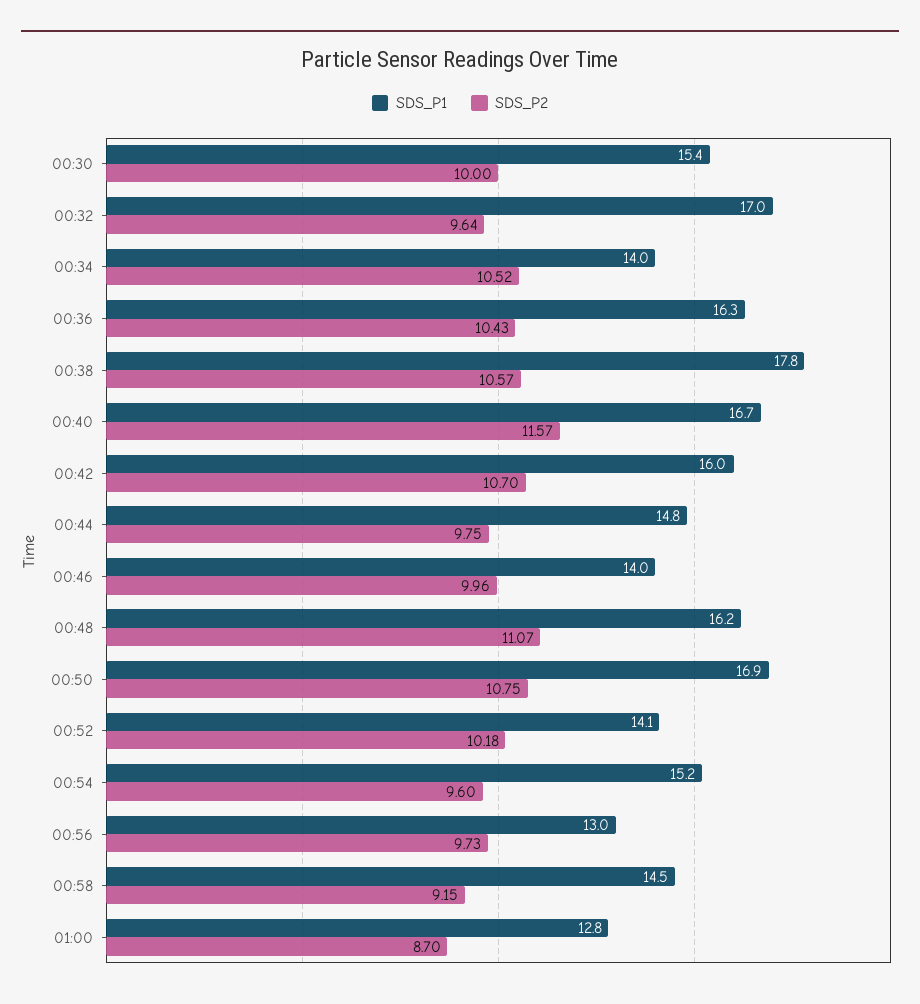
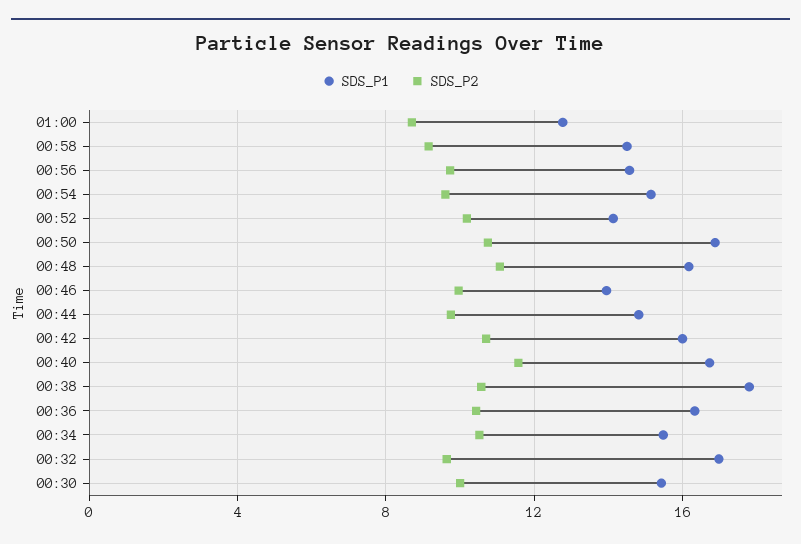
SDS_P1, 00:34: 14 -> 15.5
SDS_P1, 00:56: 13 -> 14.5

